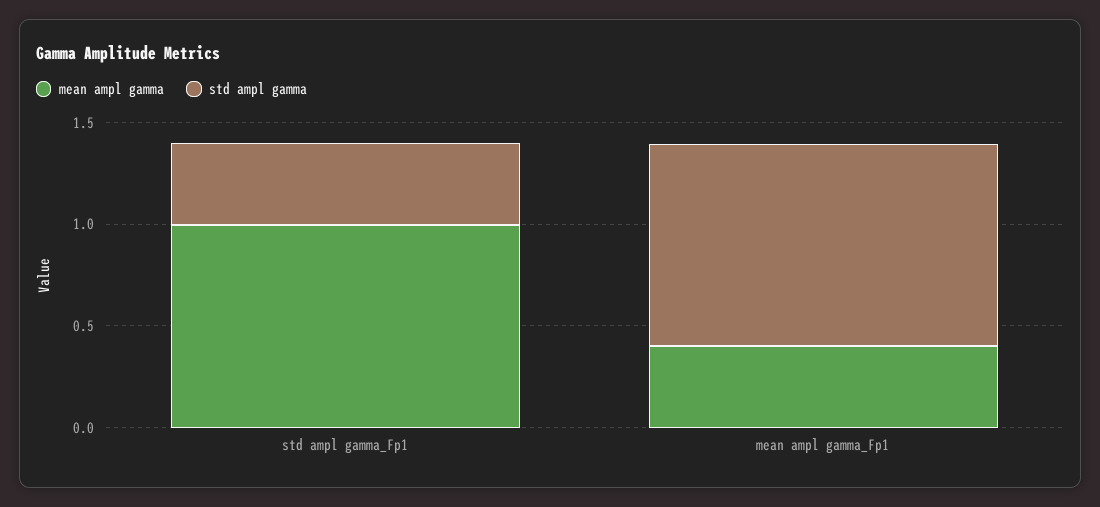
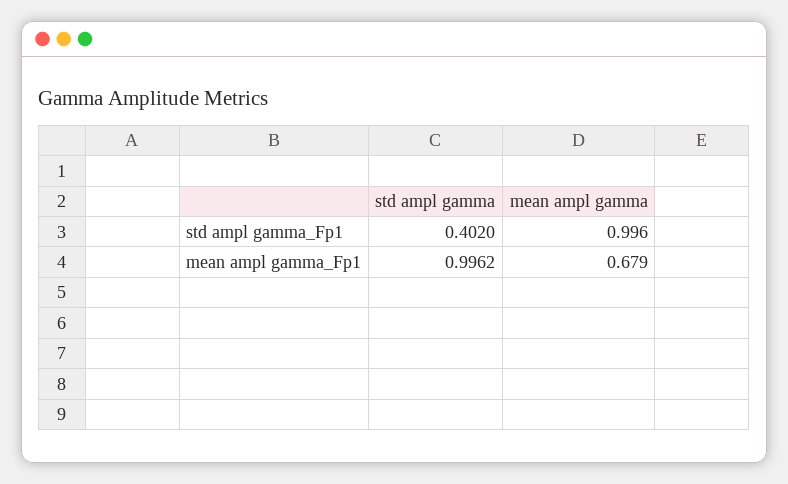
mean ampl gamma, mean ampl gamma_Fp1: 0.4 -> 0.679

